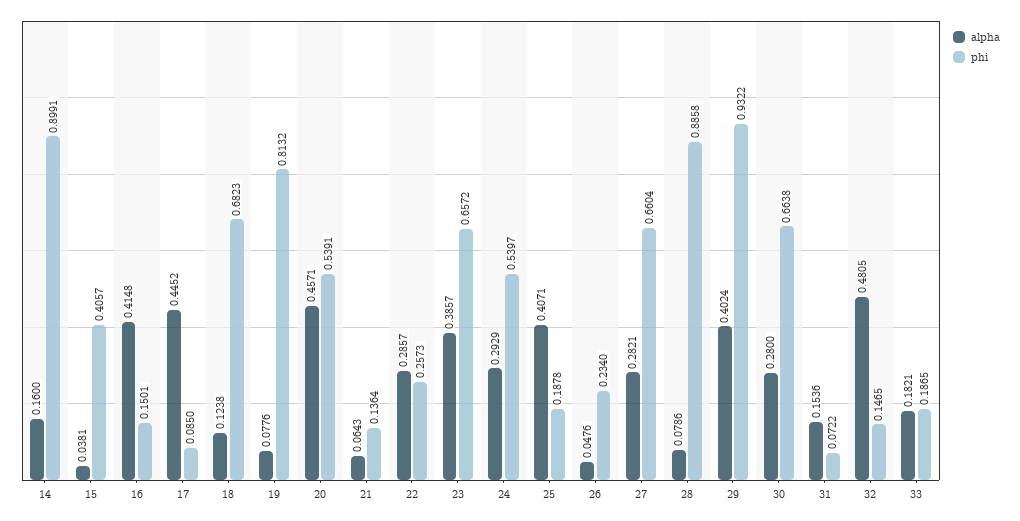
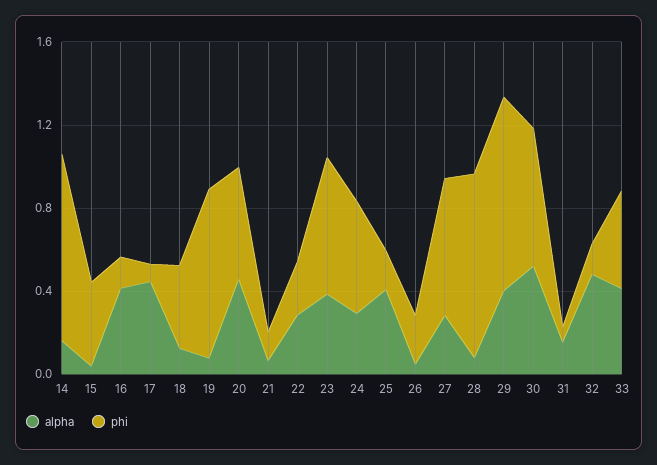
phi, 18: 0.6823 -> 0.4
alpha, 30: 0.28 -> 0.5
alpha, 33: 0.1821 -> 0.4
phi, 33: 0.1865 -> 0.5

